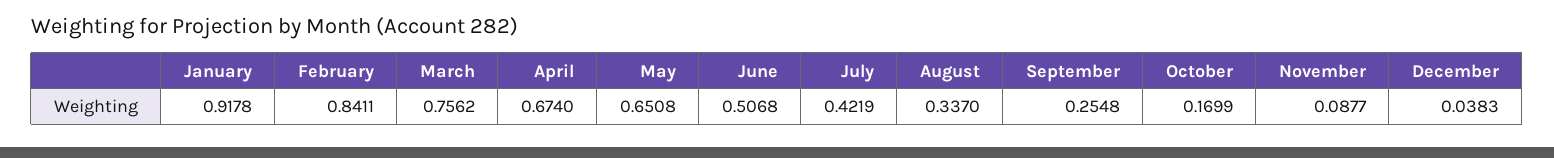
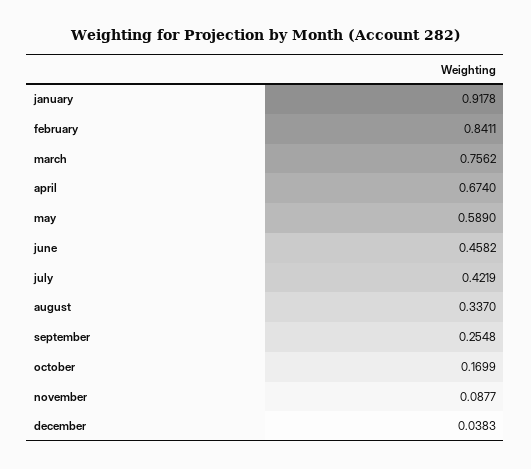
May: 0.6508 -> 0.589
June: 0.5068 -> 0.4582

